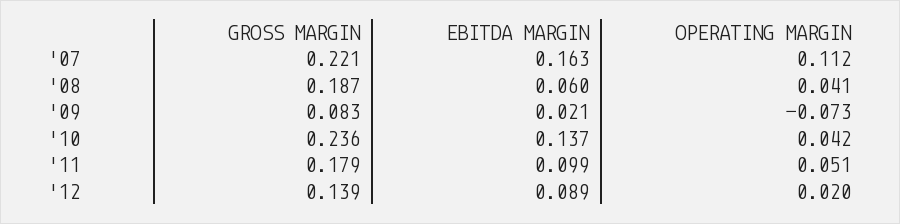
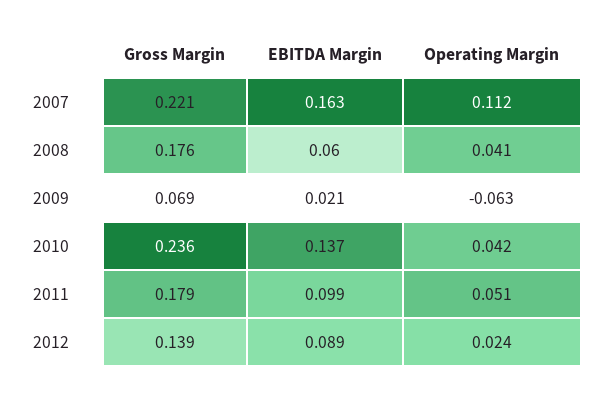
GROSS MARGIN, '08: 0.187 -> 0.176
GROSS MARGIN, '09: 0.083 -> 0.069
OPERATING MARGIN, '09: -0.073 -> -0.063
OPERATING MARGIN, '12: 0.02 -> 0.024

